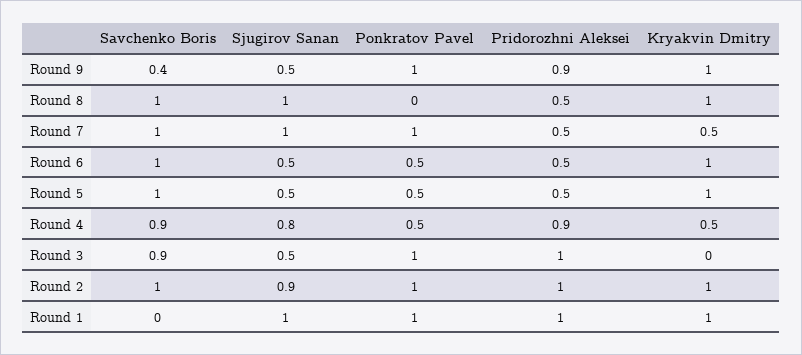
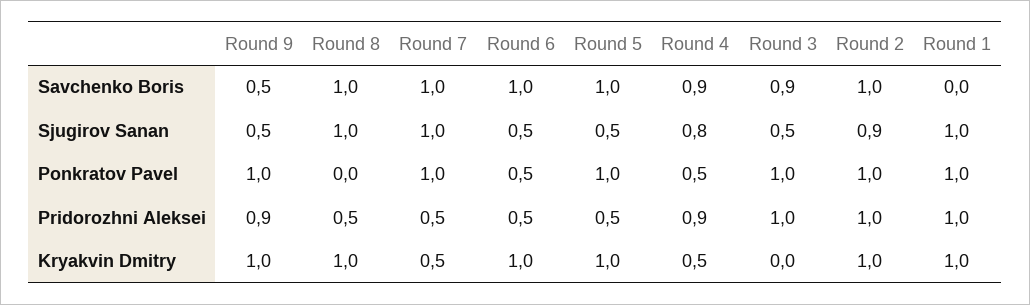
Savchenko Boris, Round 9: 0.4 -> 0.5
Ponkratov Pavel, Round 5: 0.5 -> 1

